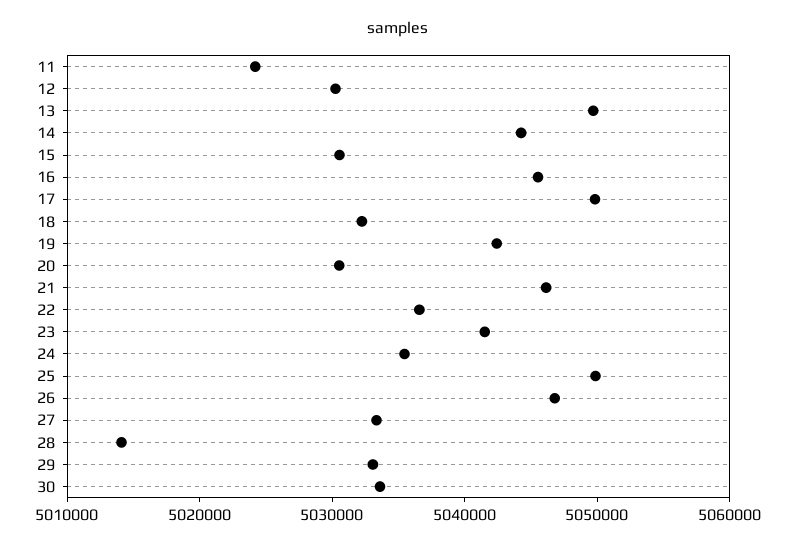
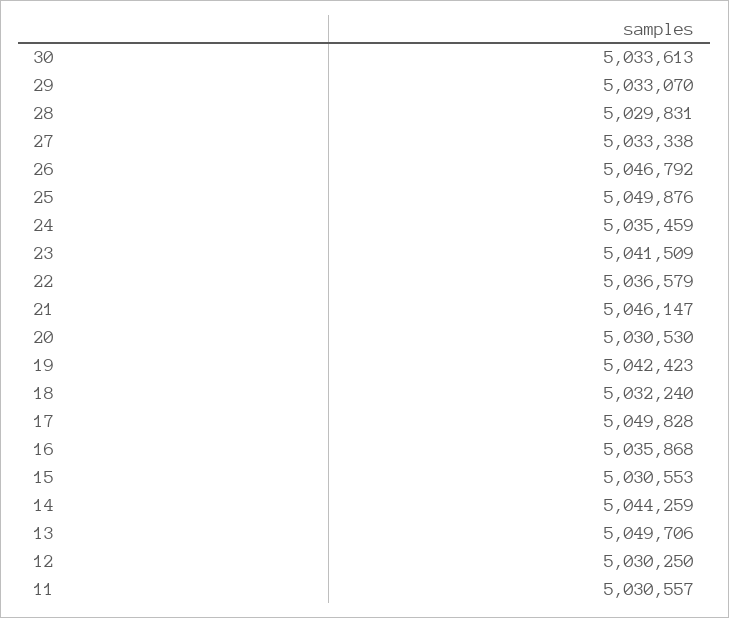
11: 5024000 -> 5030557
16: 5046000 -> 5035868
28: 5014000 -> 5029831

